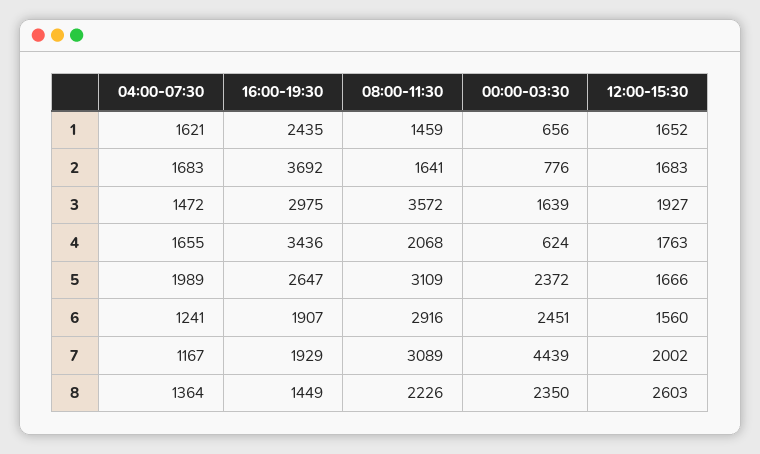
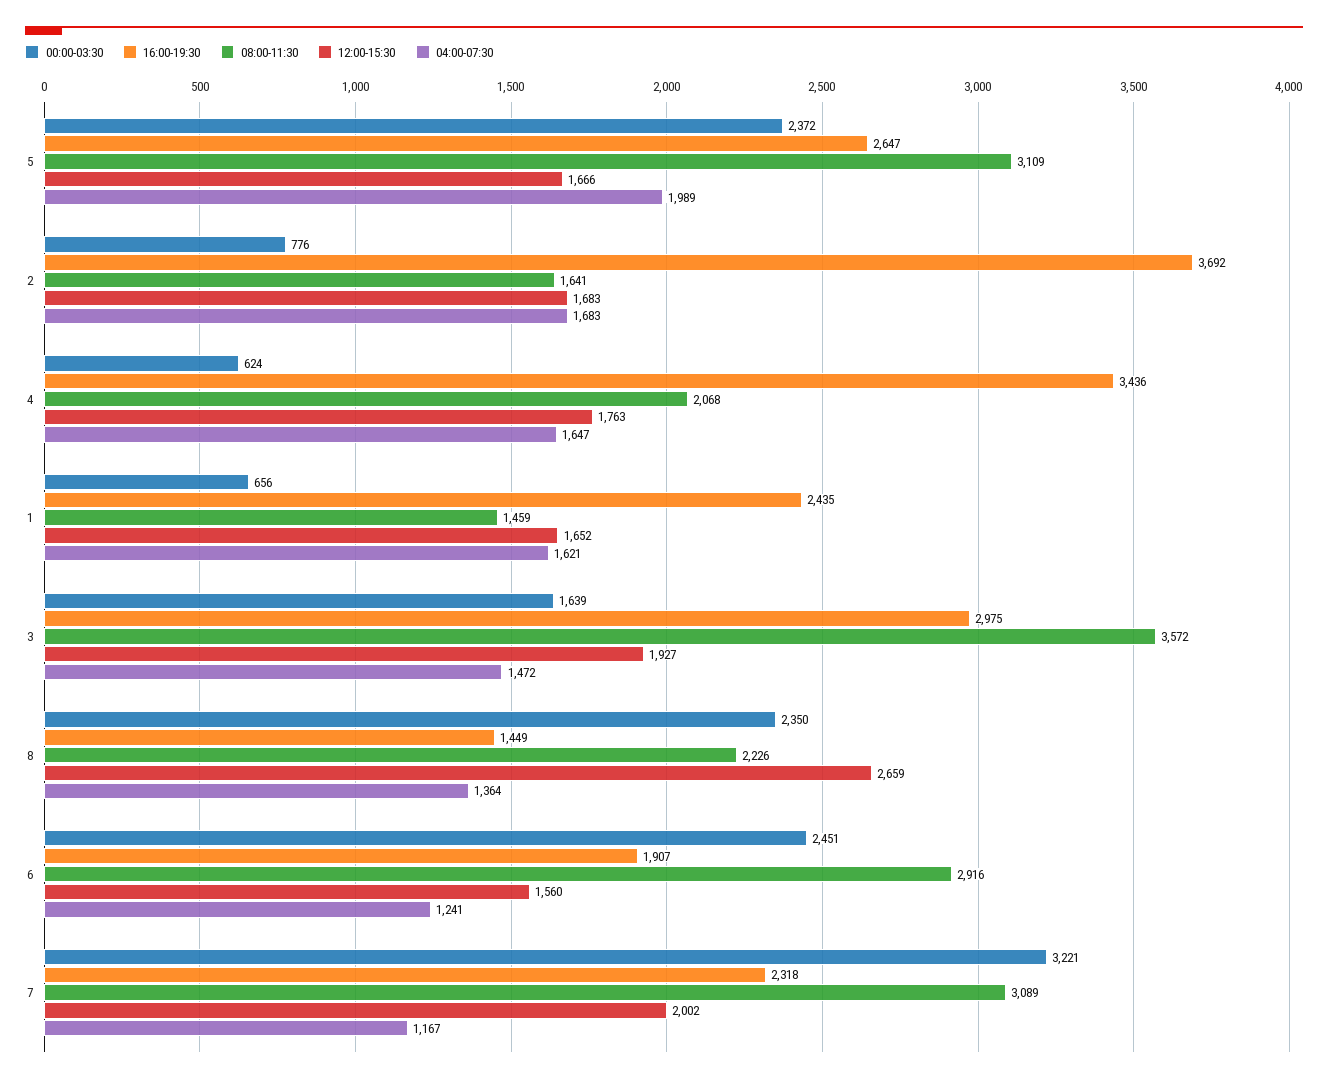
04:00-07:30, 4: 1655 -> 1647
16:00-19:30, 7: 1929 -> 2318
00:00-03:30, 7: 4439 -> 3221
12:00-15:30, 8: 2603 -> 2659

